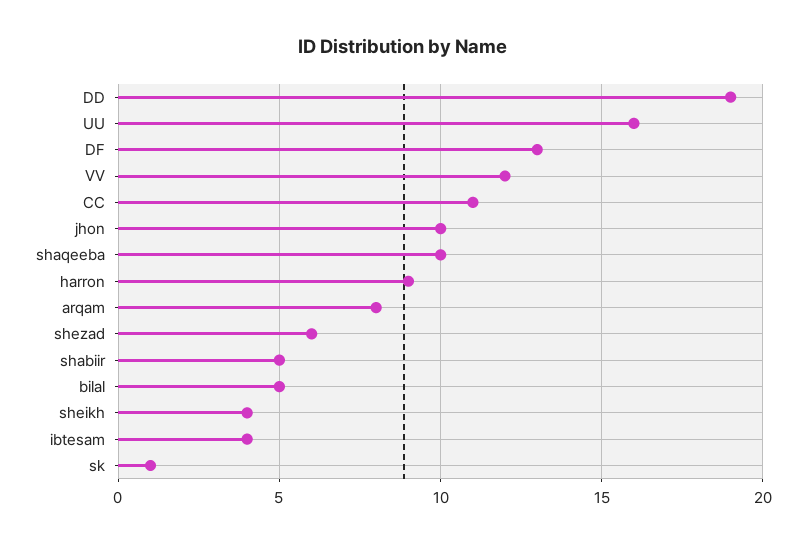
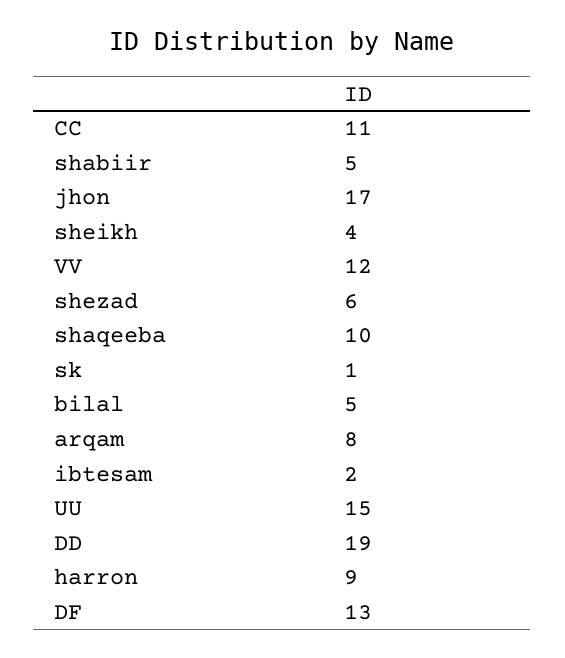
UU: 16 -> 15
jhon: 10 -> 17
ibtesam: 4 -> 2

